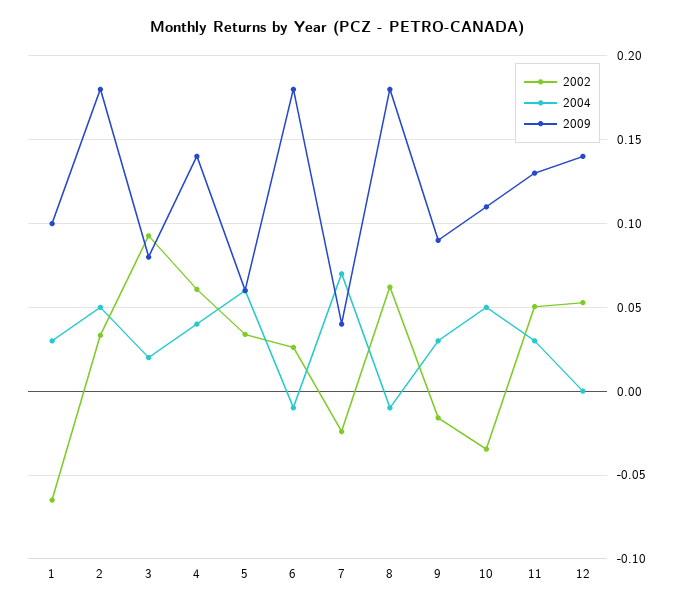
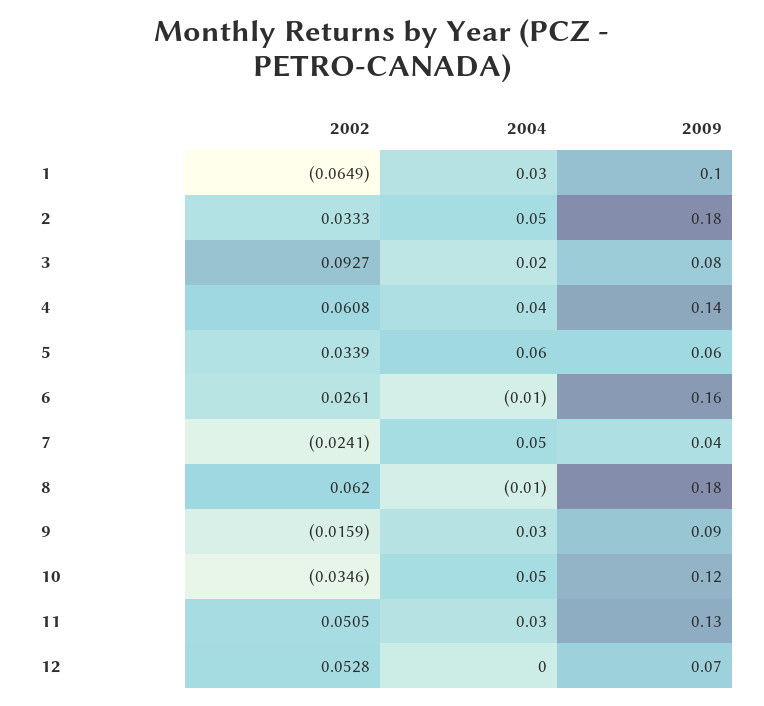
2009, 6: 0.18 -> 0.16
2004, 7: 0.07 -> 0.05
2009, 10: 0.11 -> 0.12
2009, 12: 0.14 -> 0.07

